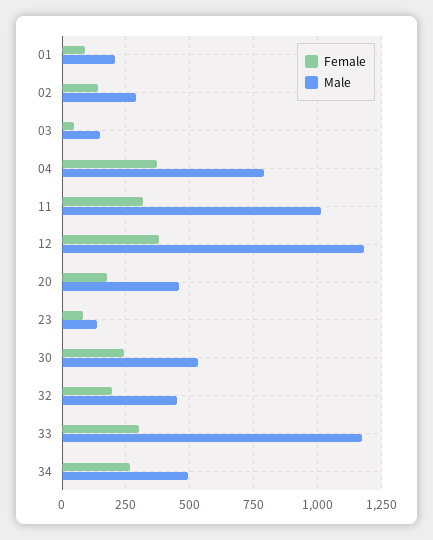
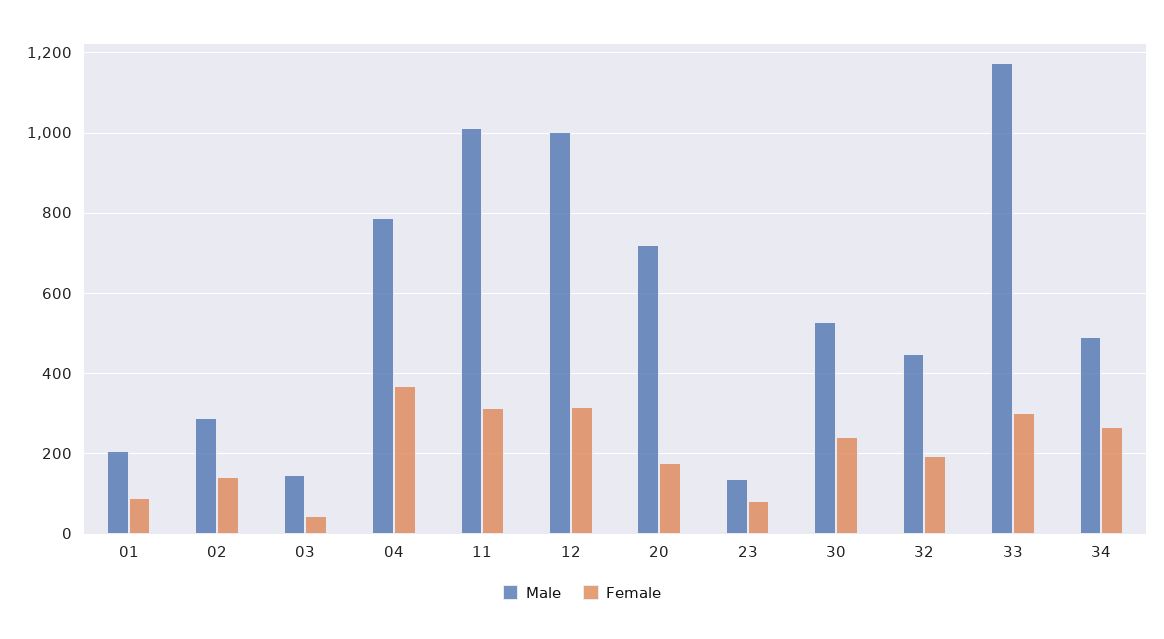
Female, 12: 375 -> 320
Male, 12: 1175 -> 1000
Male, 20: 450 -> 720

